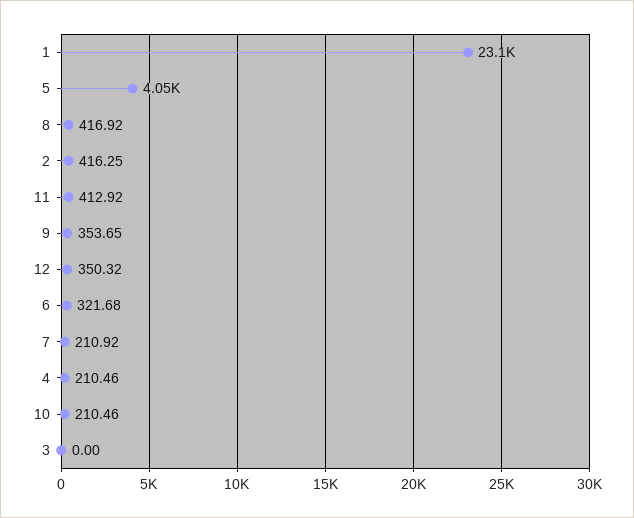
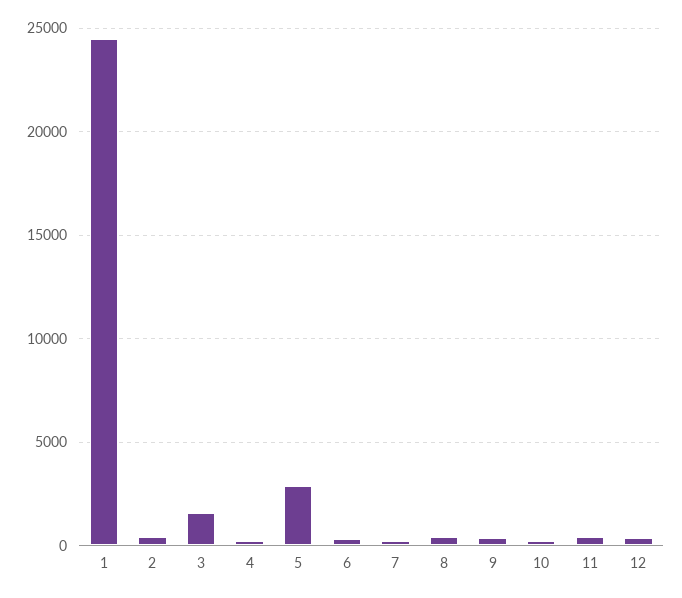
1: 23100 -> 24500
5: 4050 -> 3000
3: 0 -> 1500

